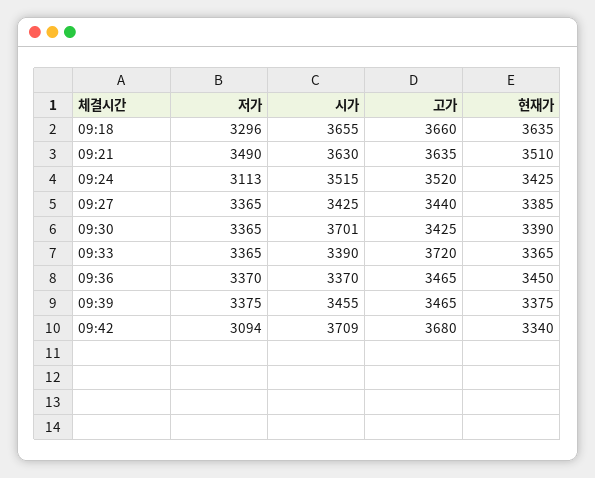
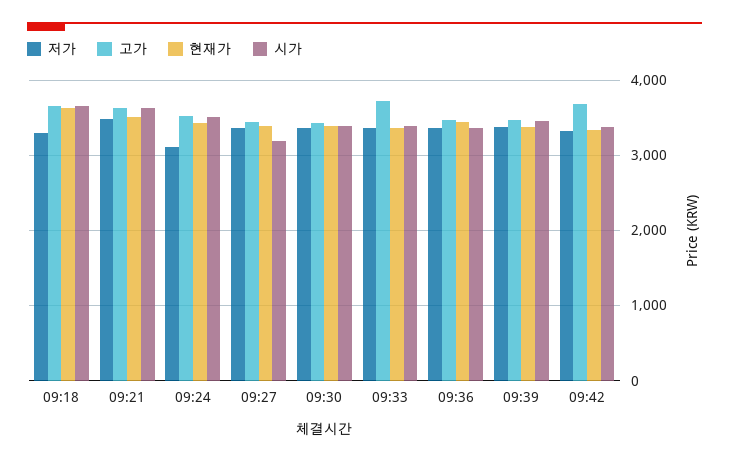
시가, 09:27: 3425 -> 3200
시가, 09:30: 3701 -> 3400
저가, 09:42: 3094 -> 3300
시가, 09:42: 3709 -> 3400

